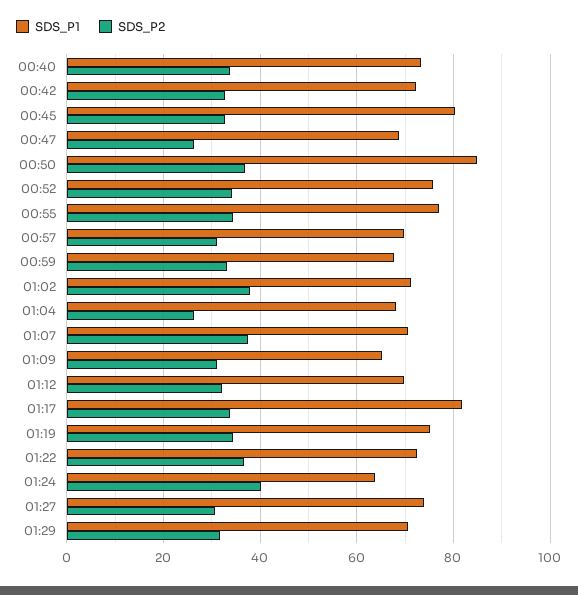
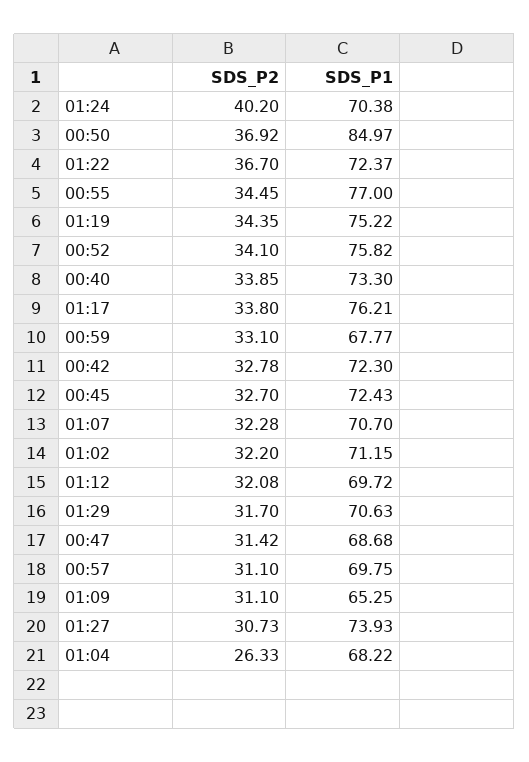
SDS_P1, 00:45: 80 -> 72.43
SDS_P2, 00:47: 26 -> 31.42
SDS_P2, 01:02: 38 -> 32.2
SDS_P2, 01:07: 38 -> 32.28
SDS_P1, 01:17: 82 -> 76.21
SDS_P1, 01:24: 64 -> 70.38

